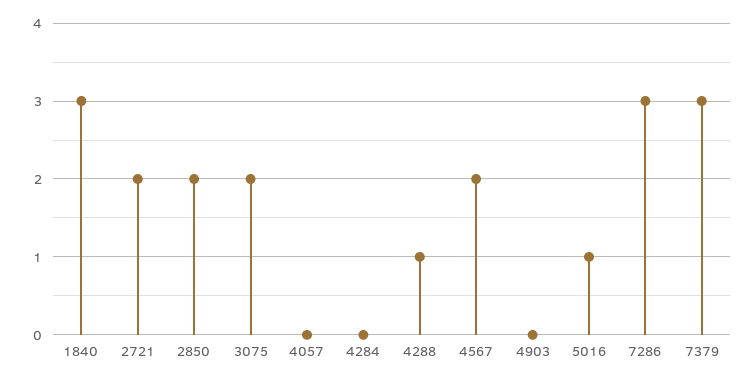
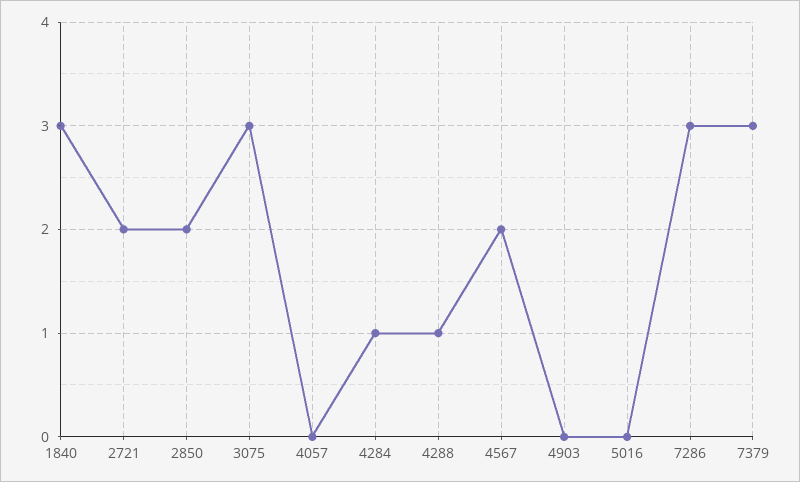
3075: 2 -> 3
4284: 0 -> 1
5016: 1 -> 0

